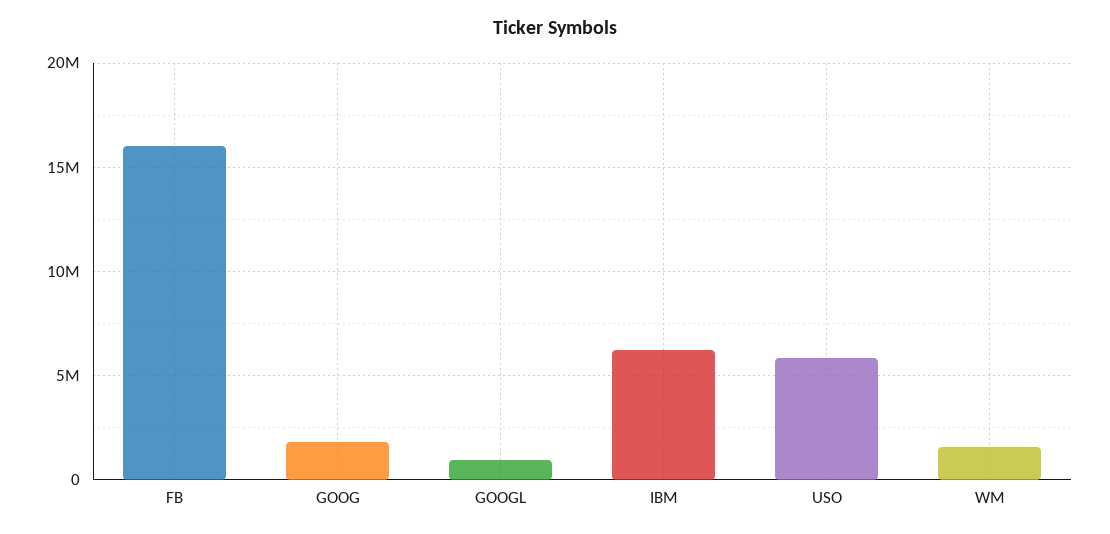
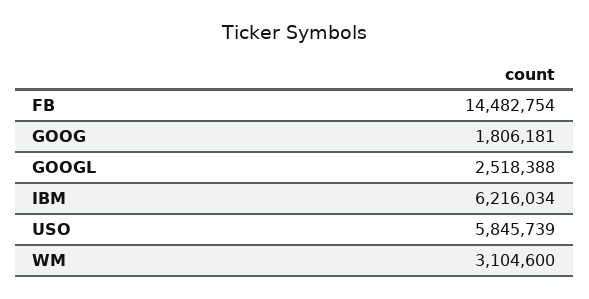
FB: 16000000 -> 14482754
GOOGL: 1000000 -> 2518388
WM: 1500000 -> 3104600

